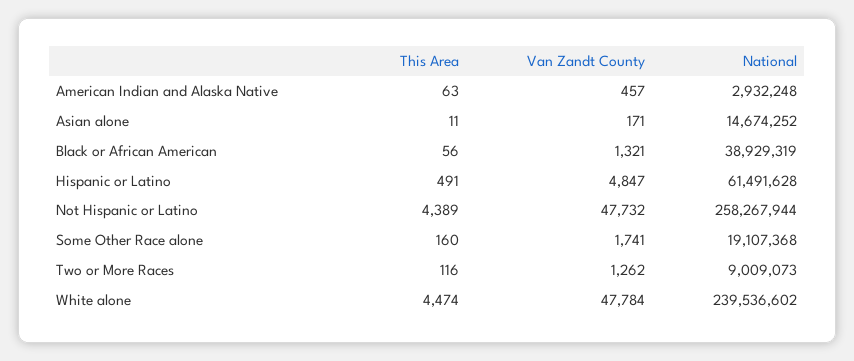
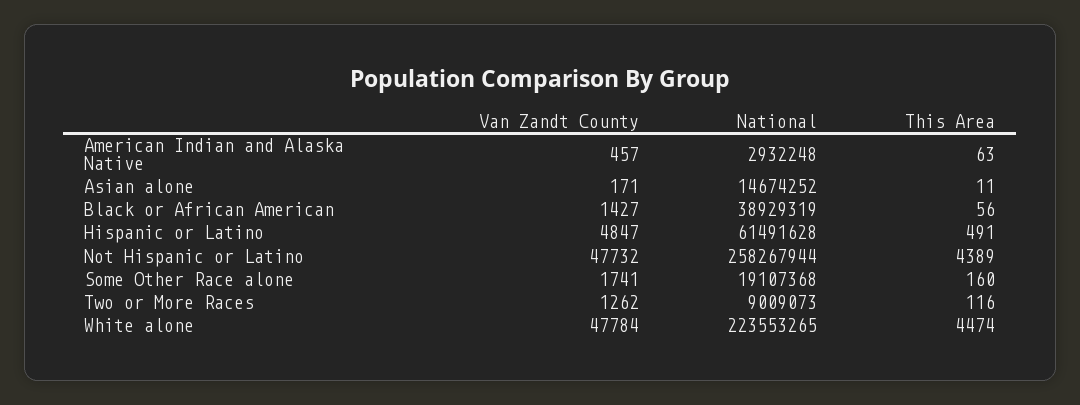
Van Zandt County, Black or African American: 1321 -> 1427
National, White alone: 239536602 -> 223553265

